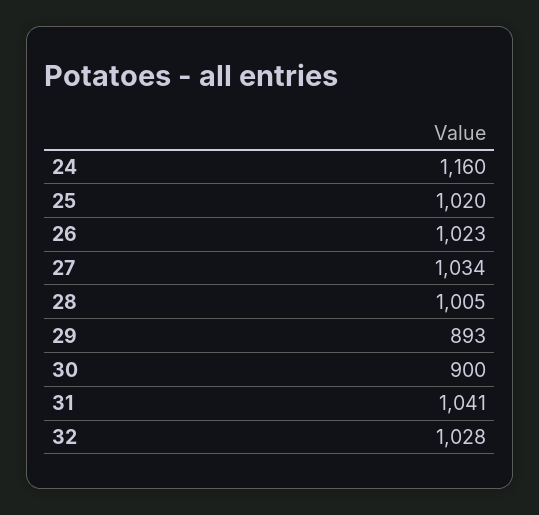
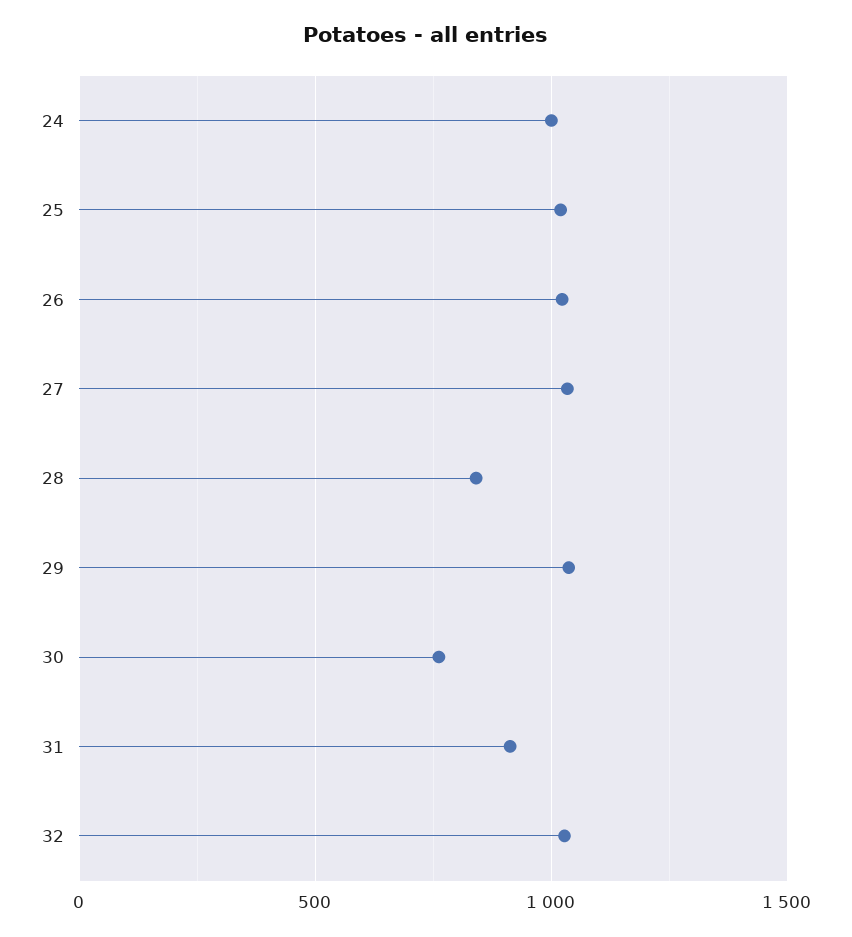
24: 1160 -> 1000
28: 1005 -> 850
29: 893 -> 1050
30: 900 -> 750
31: 1041 -> 900

